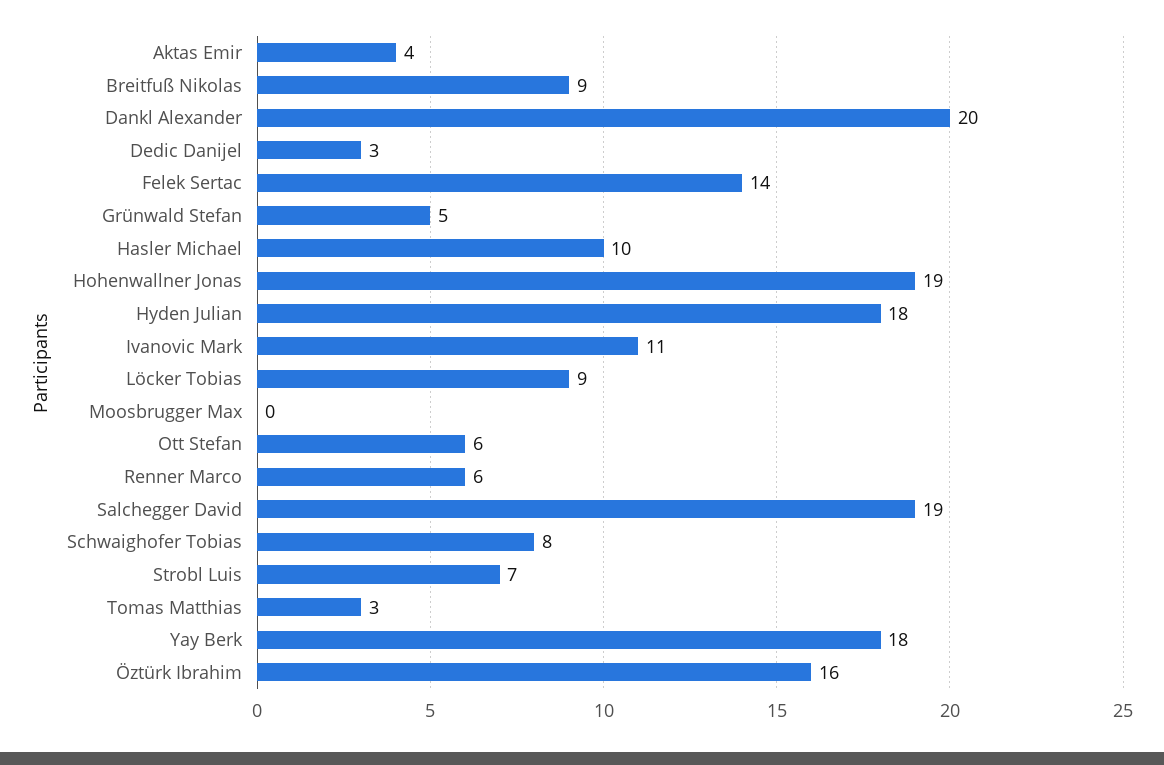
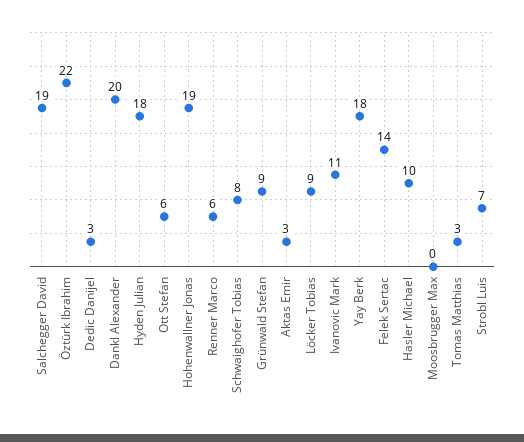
Aktas Emir: 4 -> 3
Breitfuß Nikolas: 9 -> none
Grünwald Stefan: 5 -> 9
Öztürk Ibrahim: 16 -> 22

